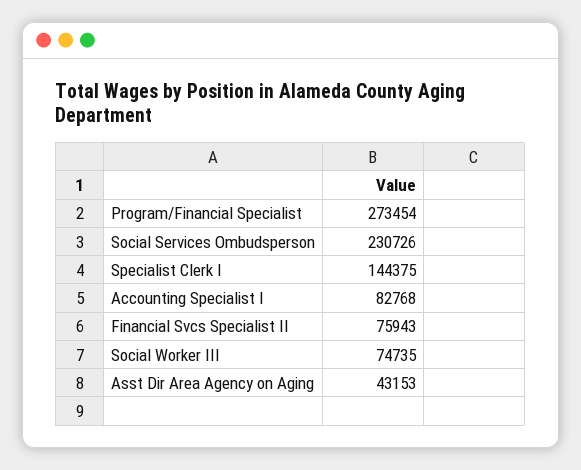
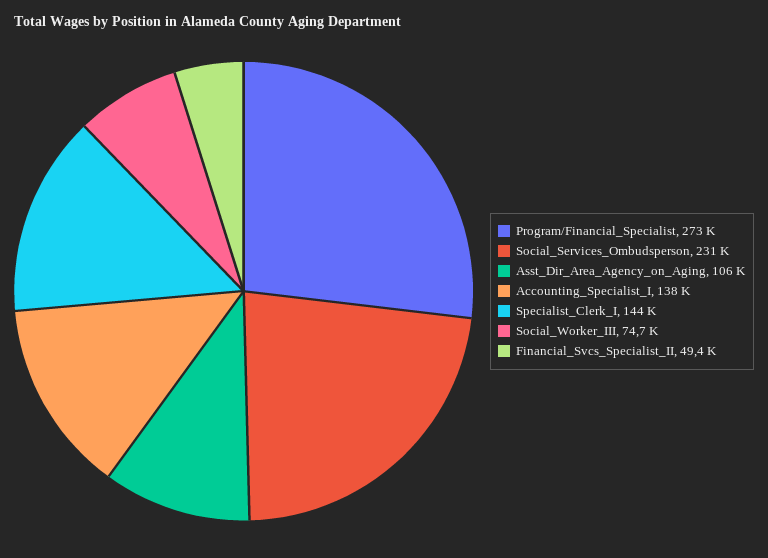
Accounting Specialist I: 82768 -> 138000
Financial Svcs Specialist II: 75943 -> 49400
Asst Dir Area Agency on Aging: 43153 -> 106000

